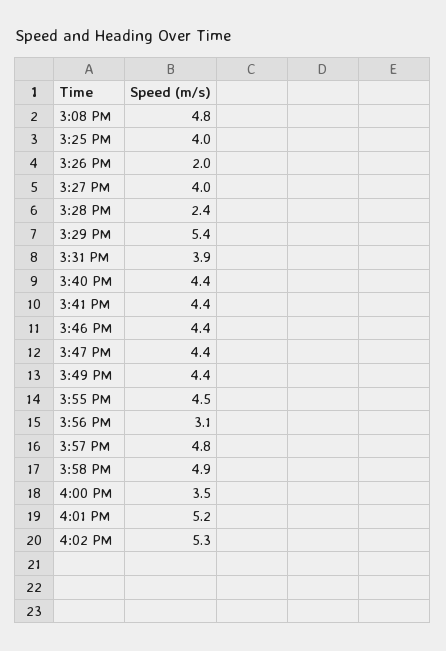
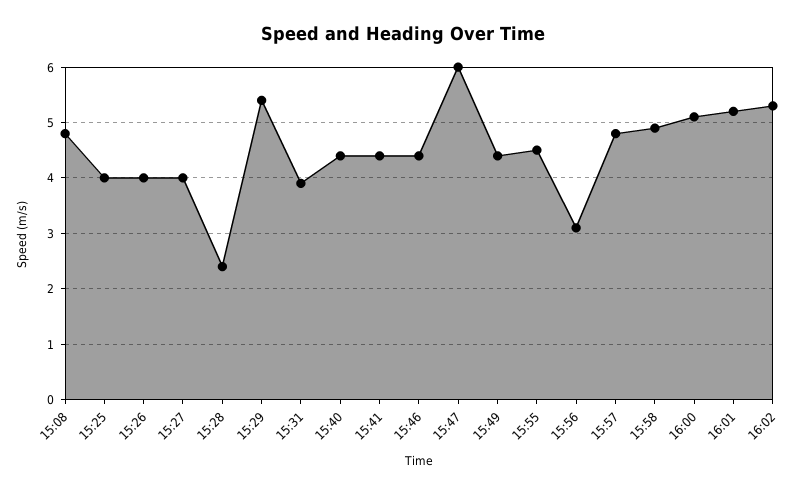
3:26 PM: 2 -> 4
3:47 PM: 4.4 -> 6
4:00 PM: 3.5 -> 5

